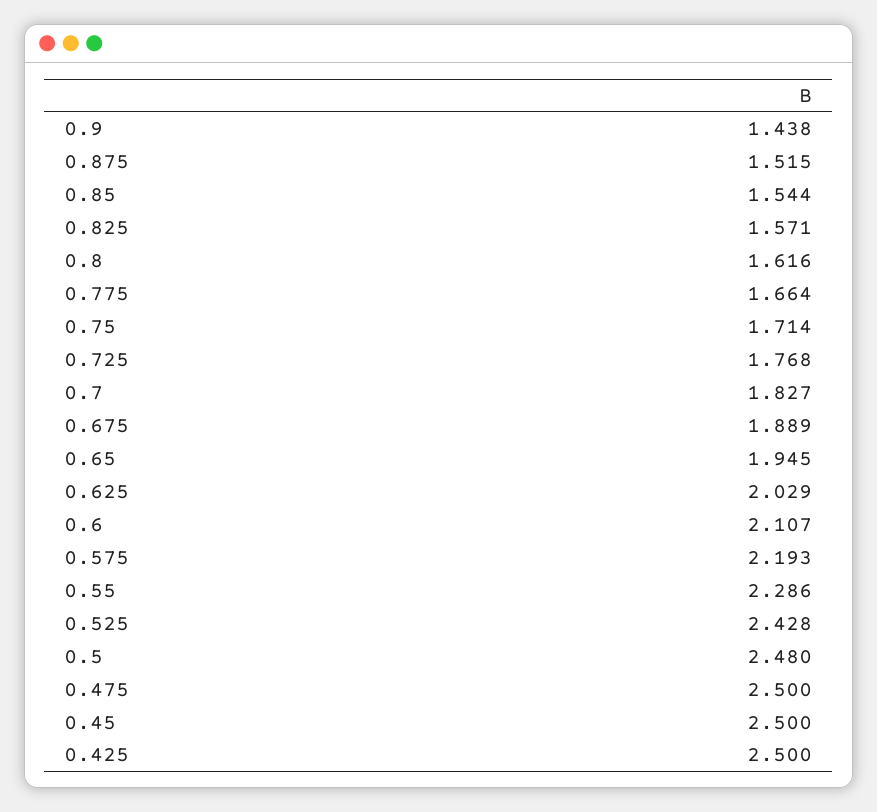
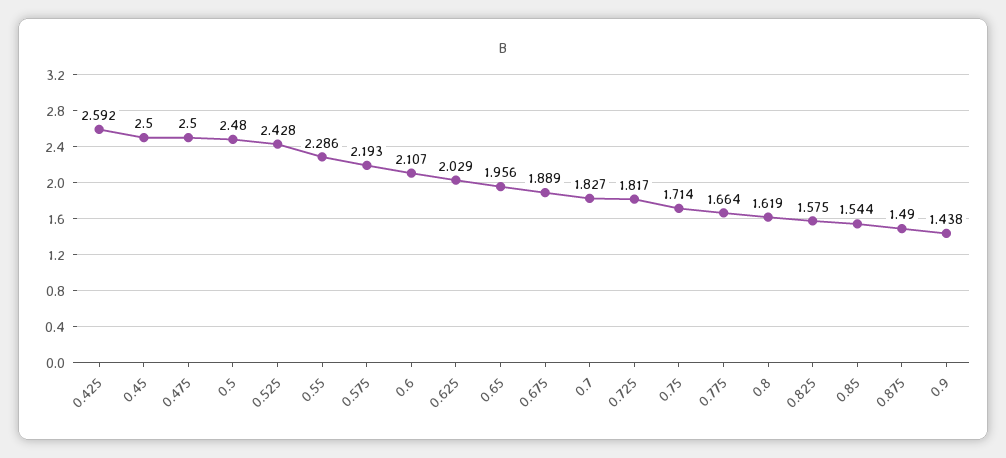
0.875: 1.515 -> 1.49
0.825: 1.571 -> 1.575
0.8: 1.616 -> 1.619
0.725: 1.768 -> 1.817
0.65: 1.945 -> 1.956
0.425: 2.5 -> 2.592

